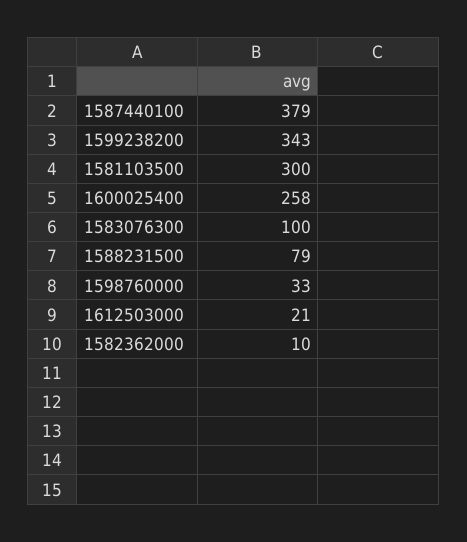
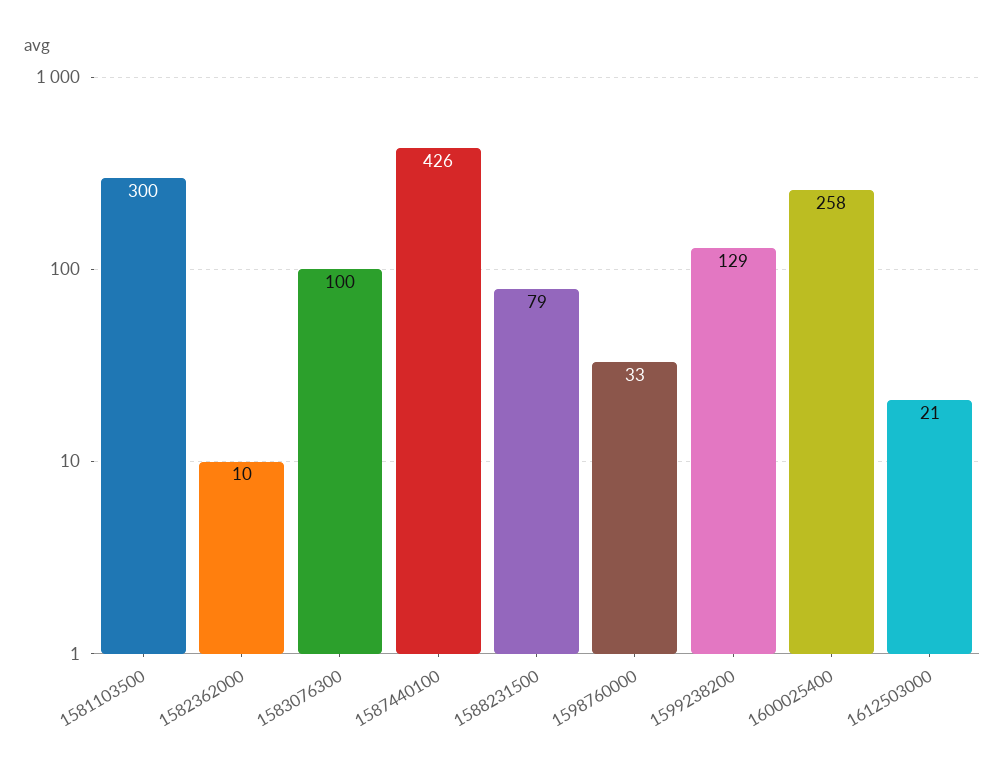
1587440100: 379 -> 426
1599238200: 343 -> 129

